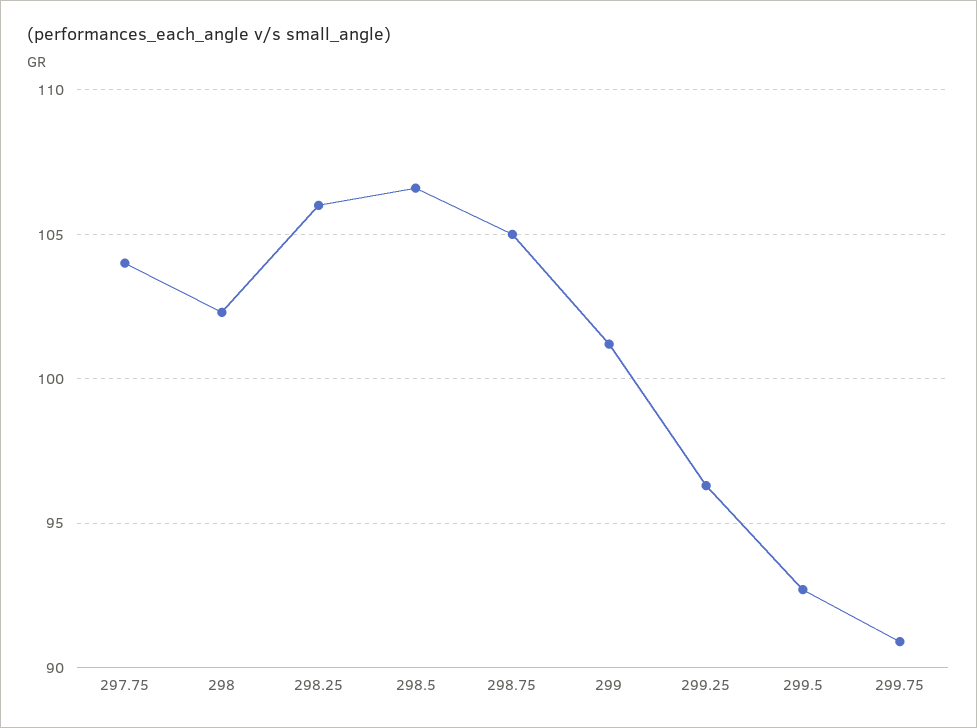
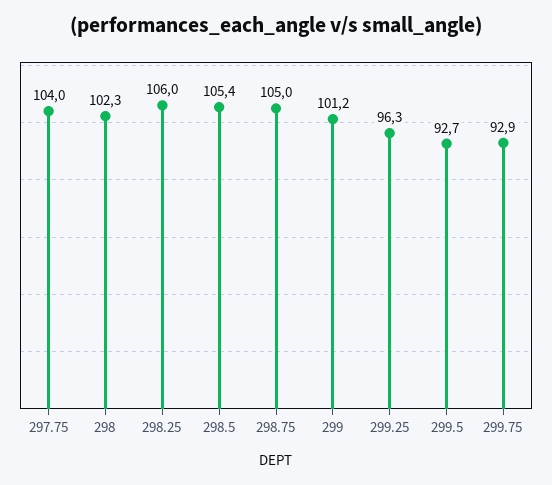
298.5: 106.5 -> 105.4
299.75: 91 -> 92.9

